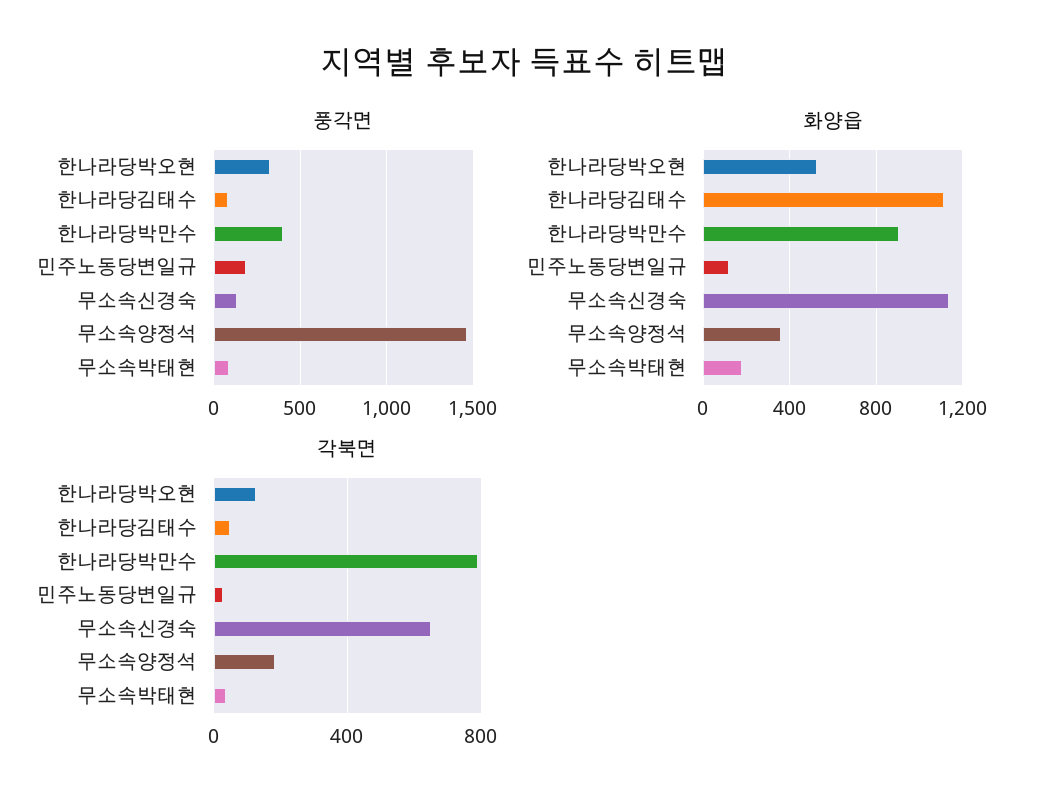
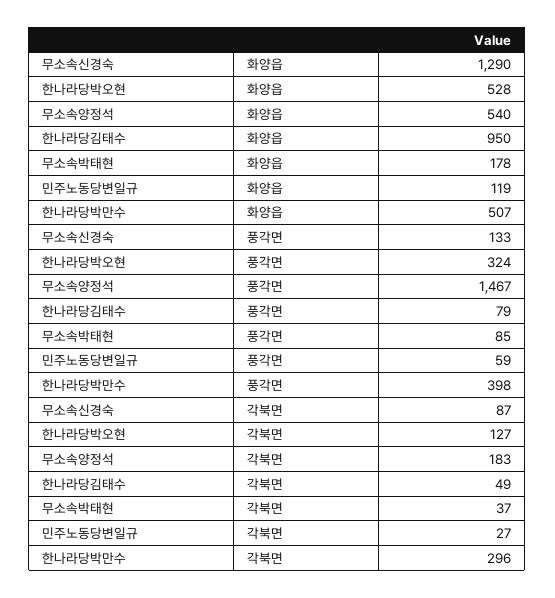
풍각면, 민주노동당변일규: 200 -> 59
화양읍, 한나라당김태수: 1100 -> 950
화양읍, 한나라당박만수: 900 -> 507
화양읍, 무소속신경숙: 1150 -> 1290
화양읍, 무소속양정석: 350 -> 540
각북면, 한나라당박만수: 800 -> 296
각북면, 무소속신경숙: 650 -> 87

